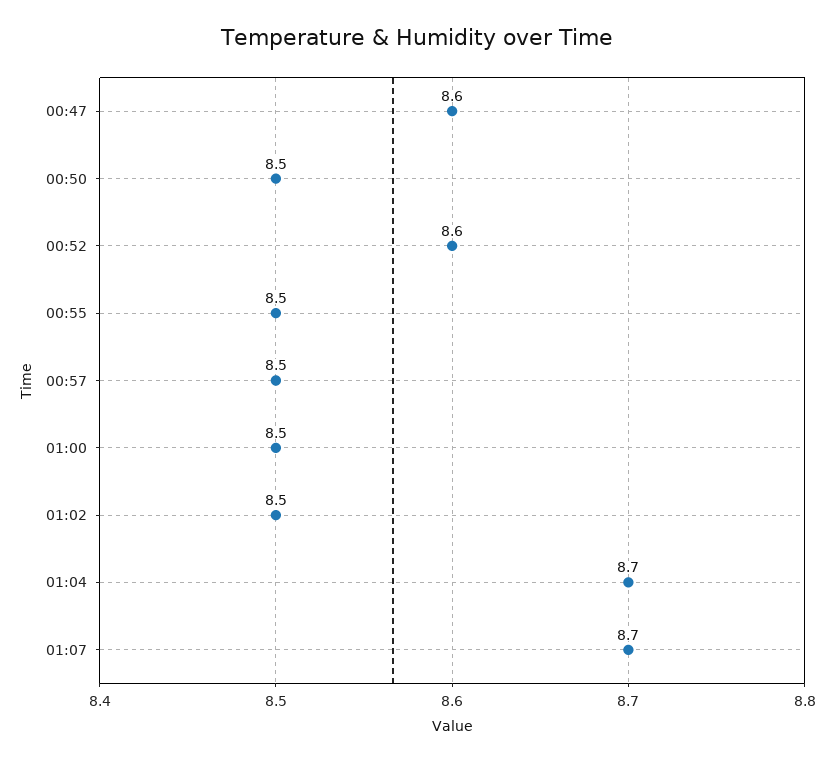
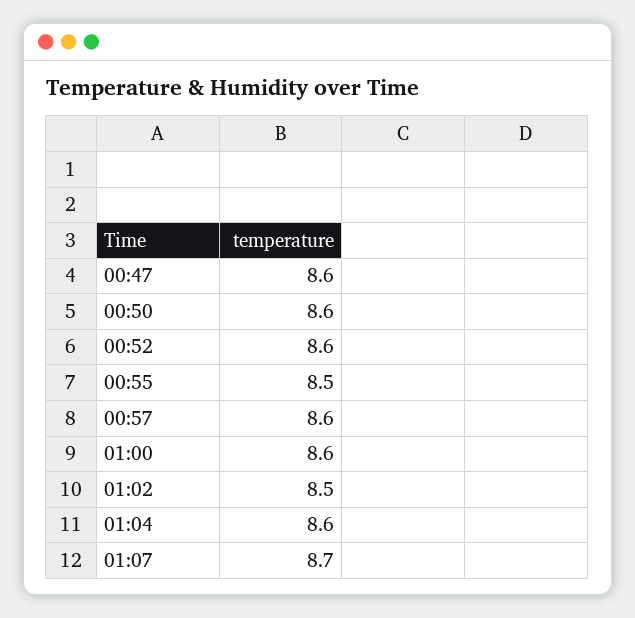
00:50: 8.5 -> 8.6
00:57: 8.5 -> 8.6
01:00: 8.5 -> 8.6
01:04: 8.7 -> 8.6

